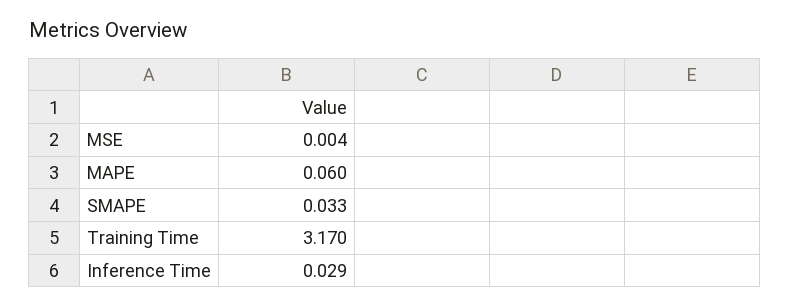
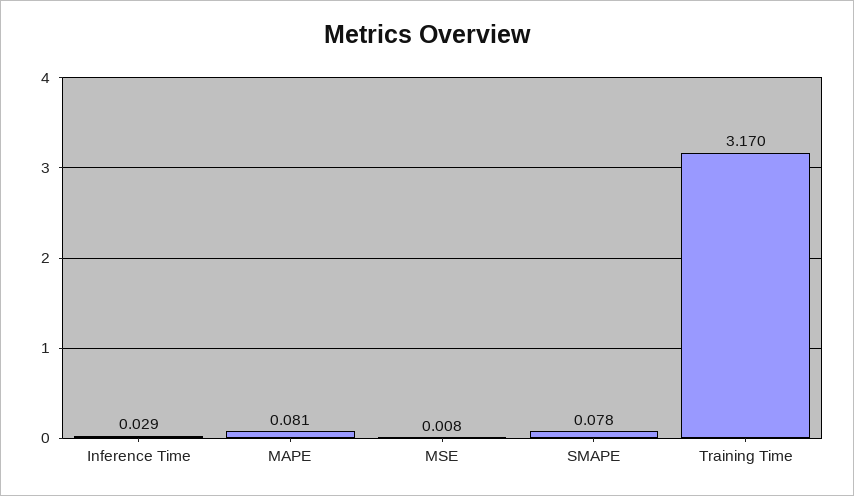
MSE: 0.004 -> 0.008
MAPE: 0.06 -> 0.081
SMAPE: 0.033 -> 0.078

